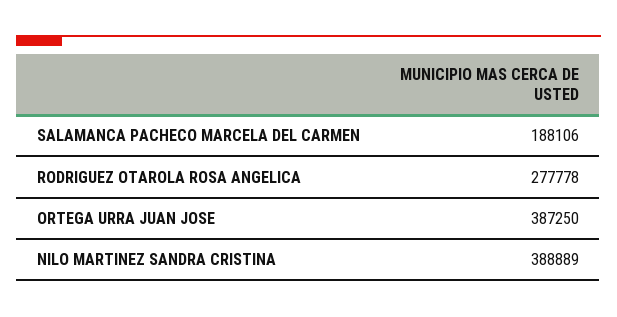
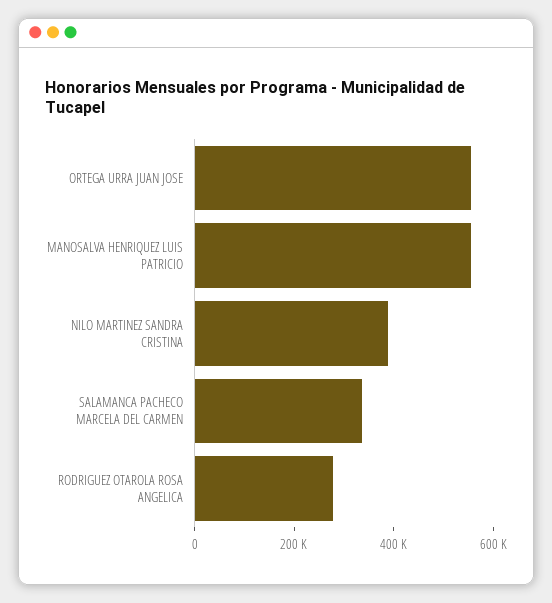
SALAMANCA PACHECO MARCELA DEL CARMEN: 188106 -> 350000
ORTEGA URRA JUAN JOSE: 387250 -> 550000
MANOSALVA HENRIQUEZ LUIS PATRICIO: none -> 550000

